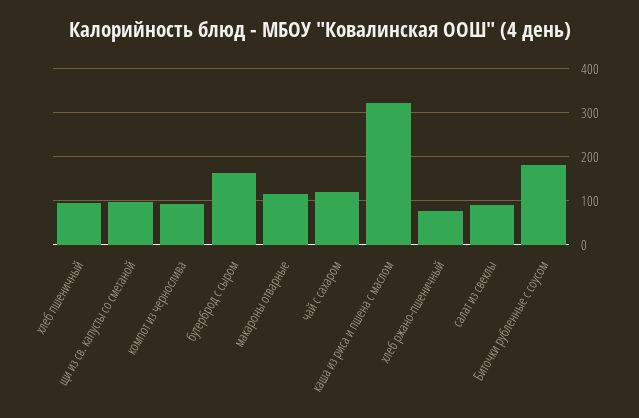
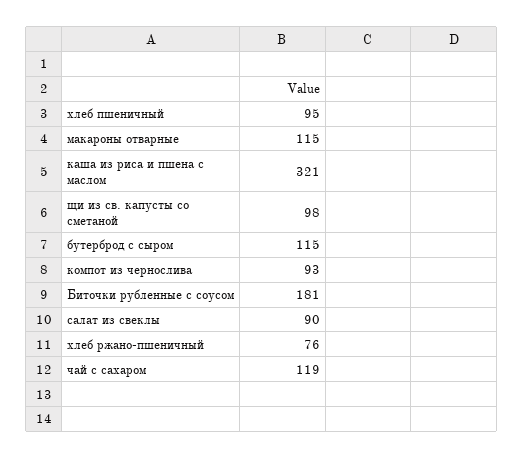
бутерброд с сыром: 160 -> 115

